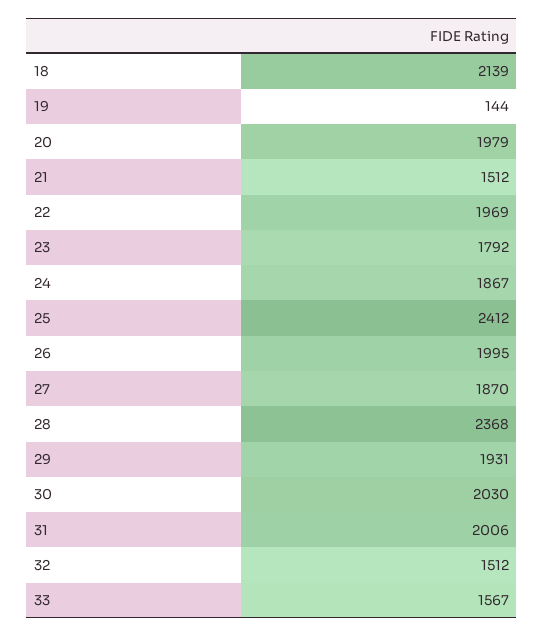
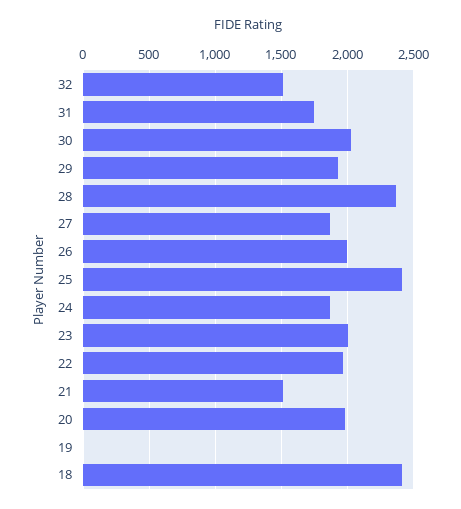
18: 2139 -> 2400
19: 144 -> 0
23: 1792 -> 2000
31: 2006 -> 1750
33: 1567 -> none

